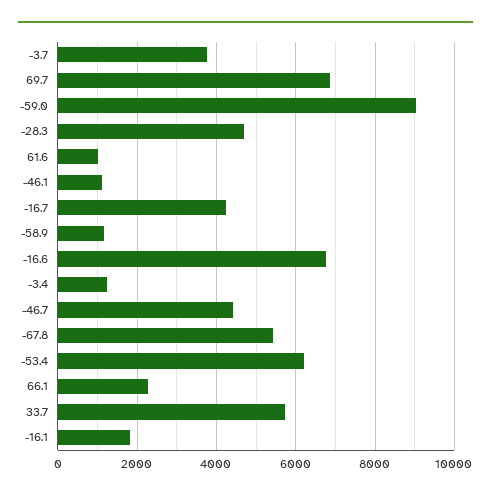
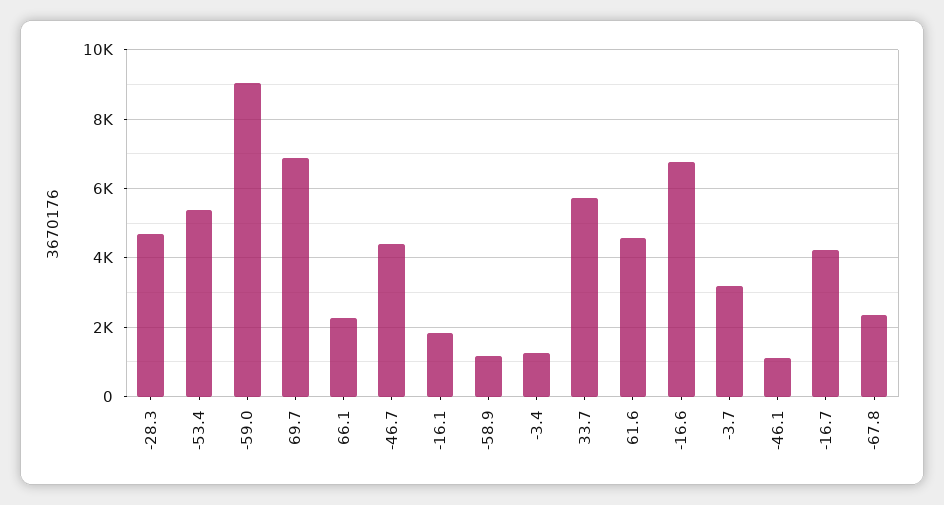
-3.7: 3800 -> 3200
61.6: 1000 -> 4600
-67.8: 5400 -> 2400
-53.4: 6200 -> 5400

